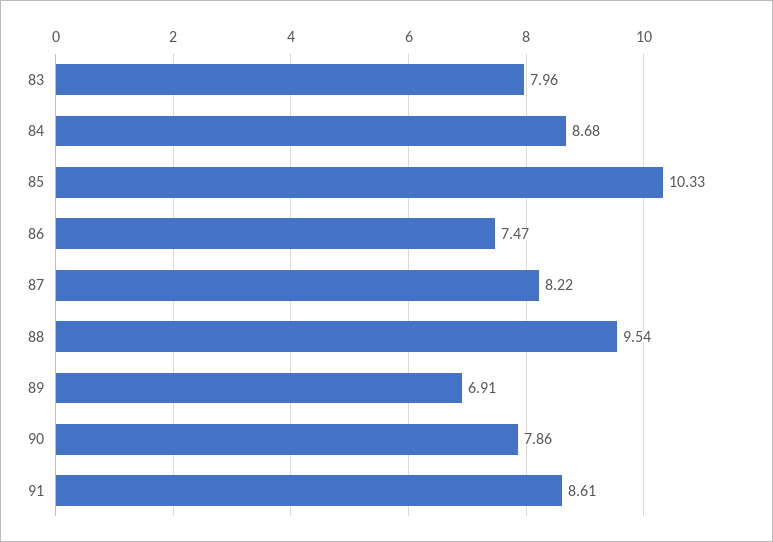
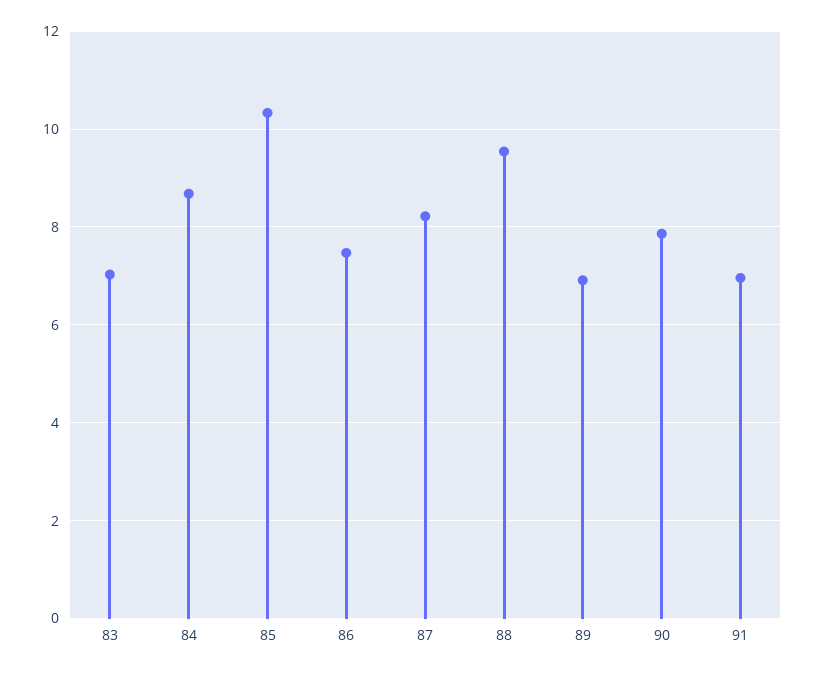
83: 7.96 -> 7
91: 8.61 -> 7

